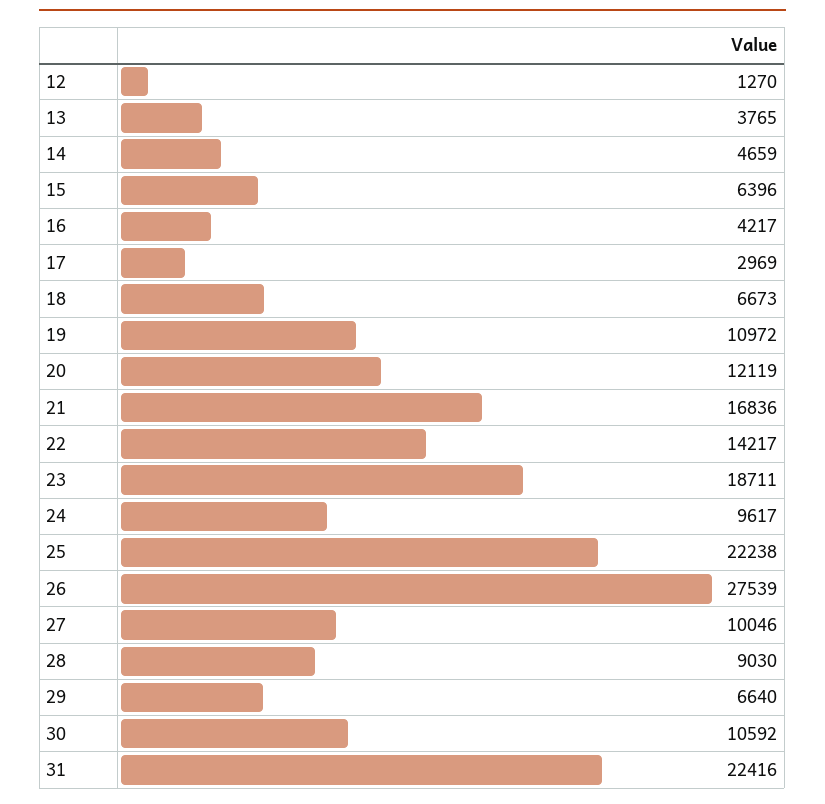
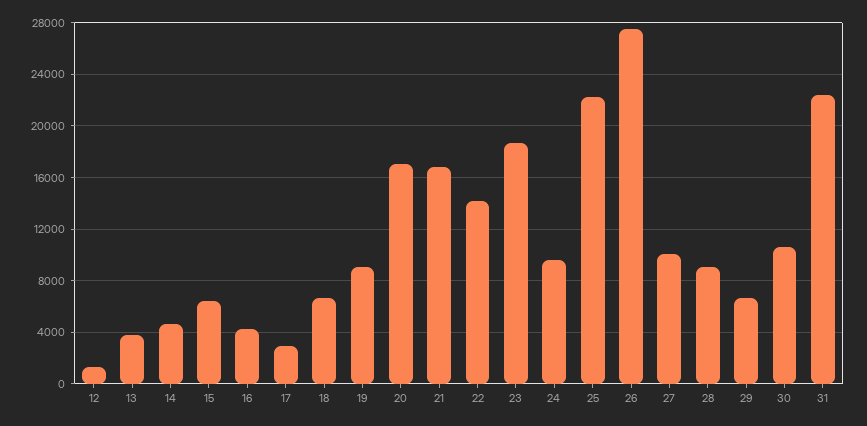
19: 10972 -> 9000
20: 12119 -> 17000

